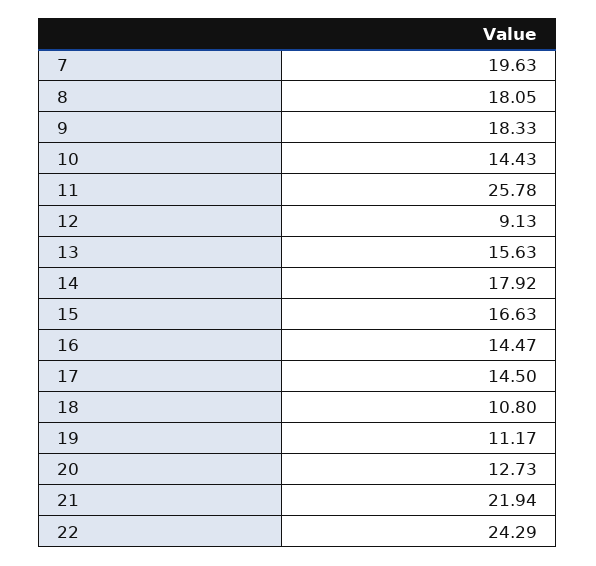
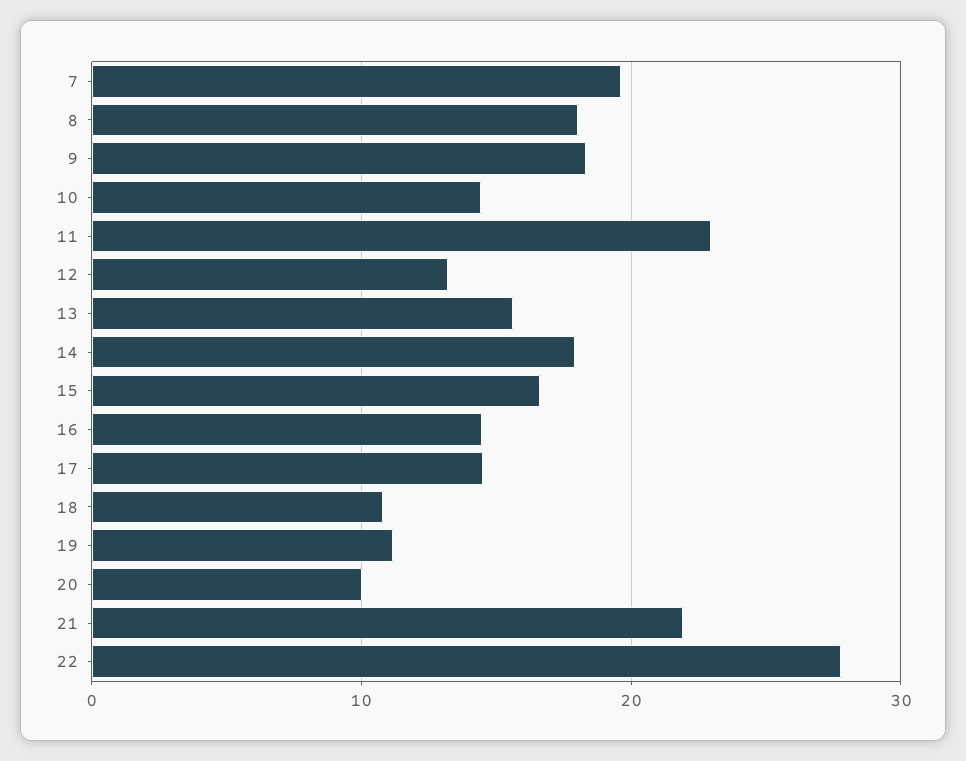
11: 25.78 -> 23
12: 9.13 -> 13
20: 12.73 -> 10
22: 24.29 -> 28

